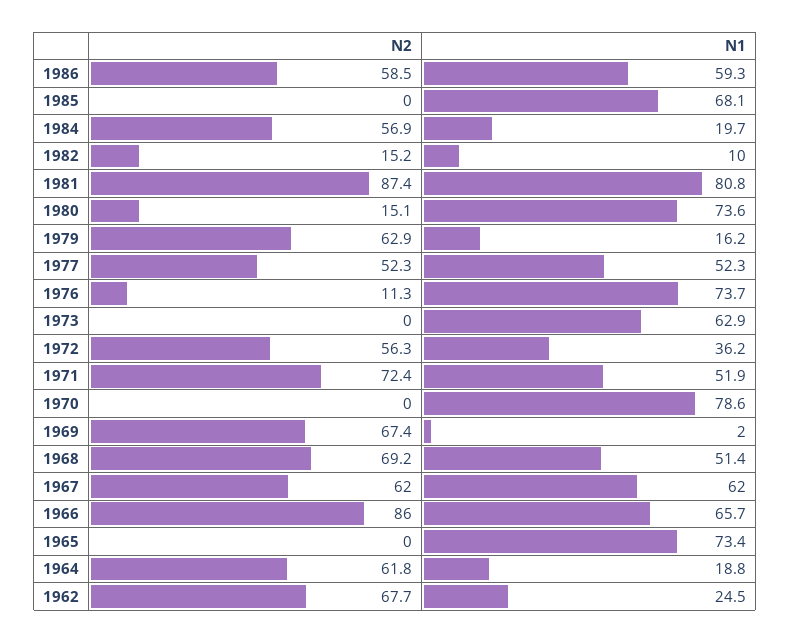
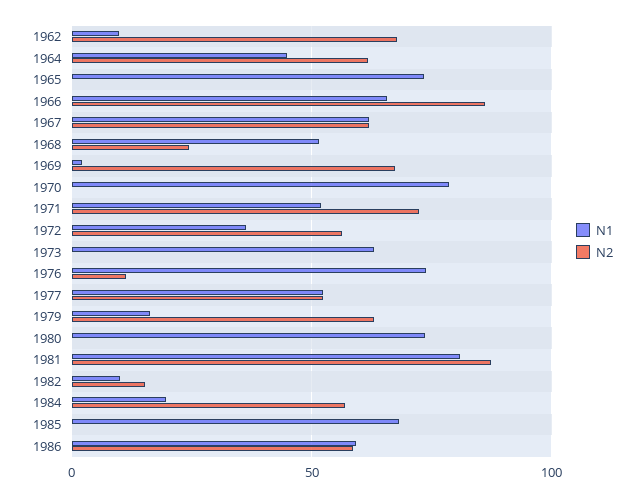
N2, 1980: 15.1 -> 0
N2, 1968: 69.2 -> 25
N1, 1964: 18.8 -> 45
N1, 1962: 24.5 -> 10

